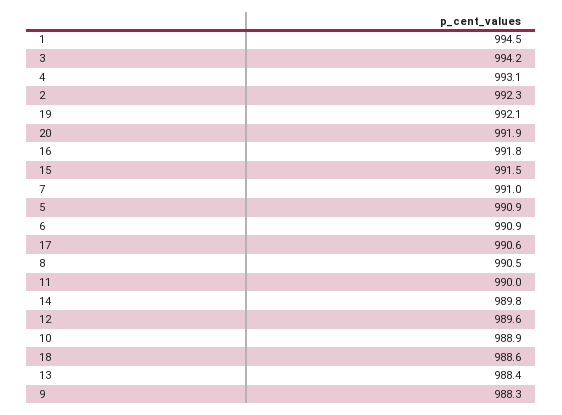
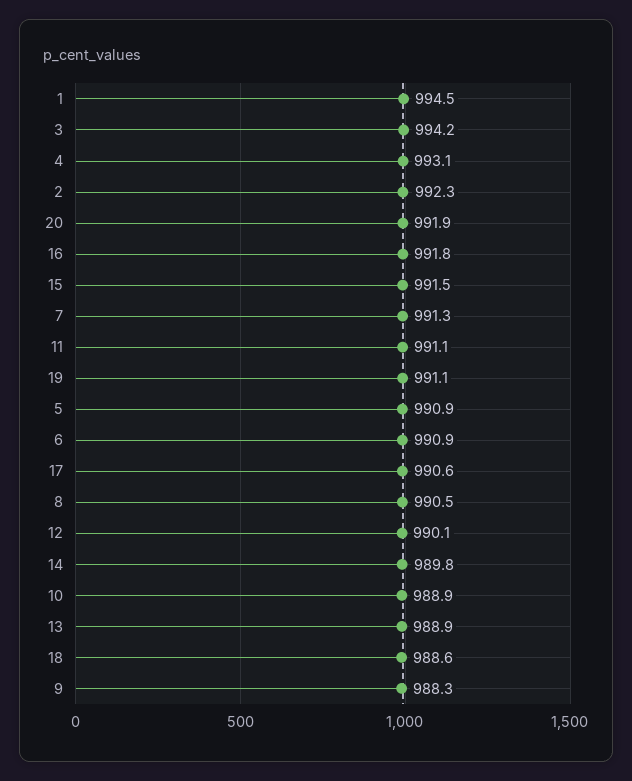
19: 992.1 -> 991.1
7: 991 -> 991.3
11: 990 -> 991.1
12: 989.6 -> 990.1
13: 988.4 -> 988.9

